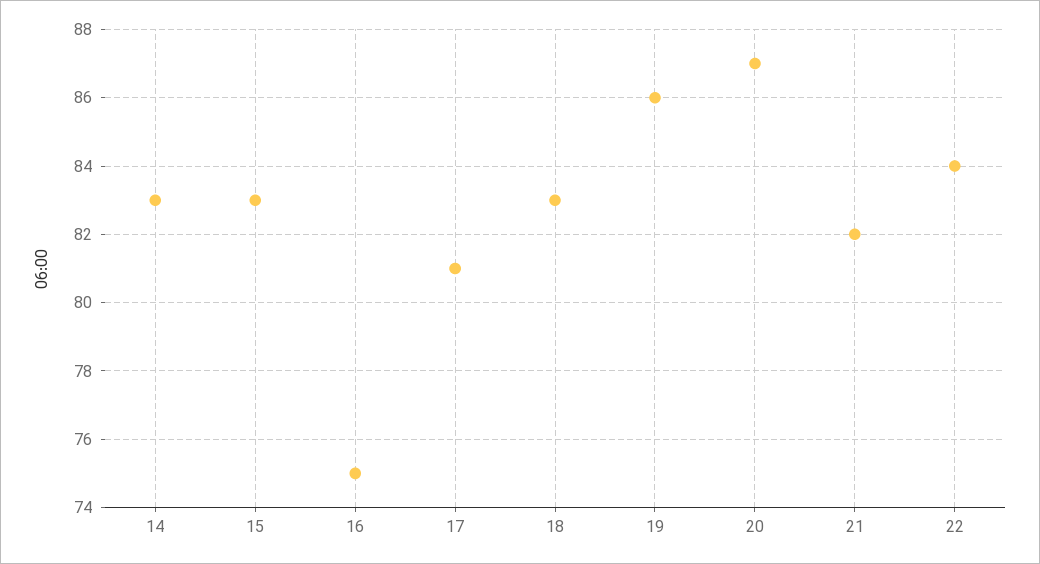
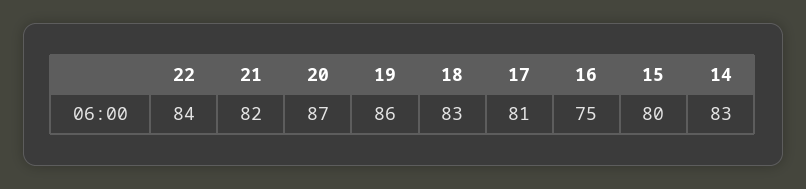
15: 83 -> 80

